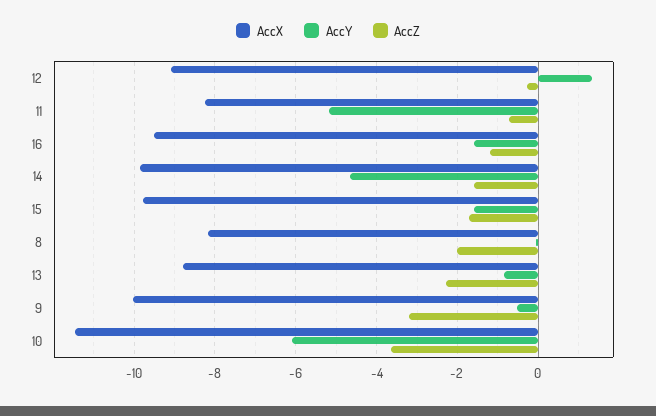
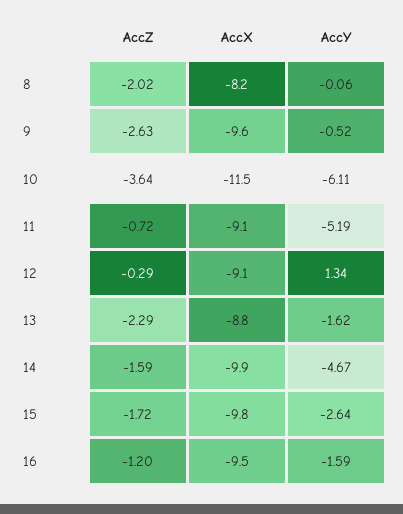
AccX, 11: -8.2 -> -9.1
AccY, 15: -1.6 -> -2.64
AccY, 13: -0.8 -> -1.62
AccX, 9: -10 -> -9.6
AccZ, 9: -3.2 -> -2.63

